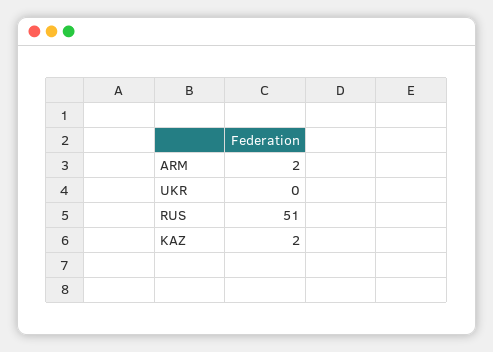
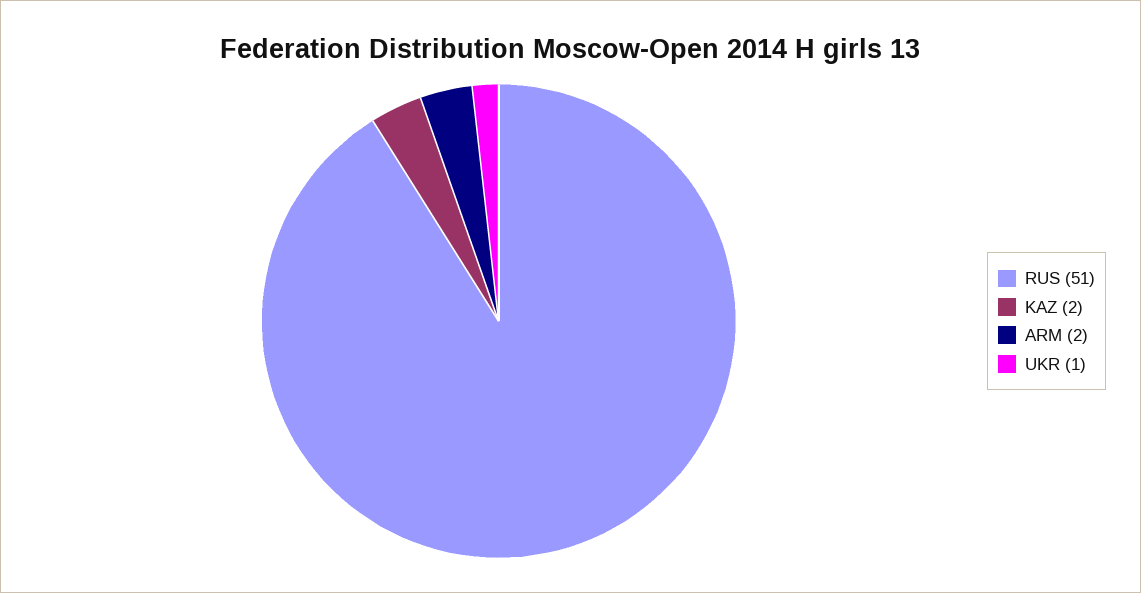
UKR: 0 -> 1

